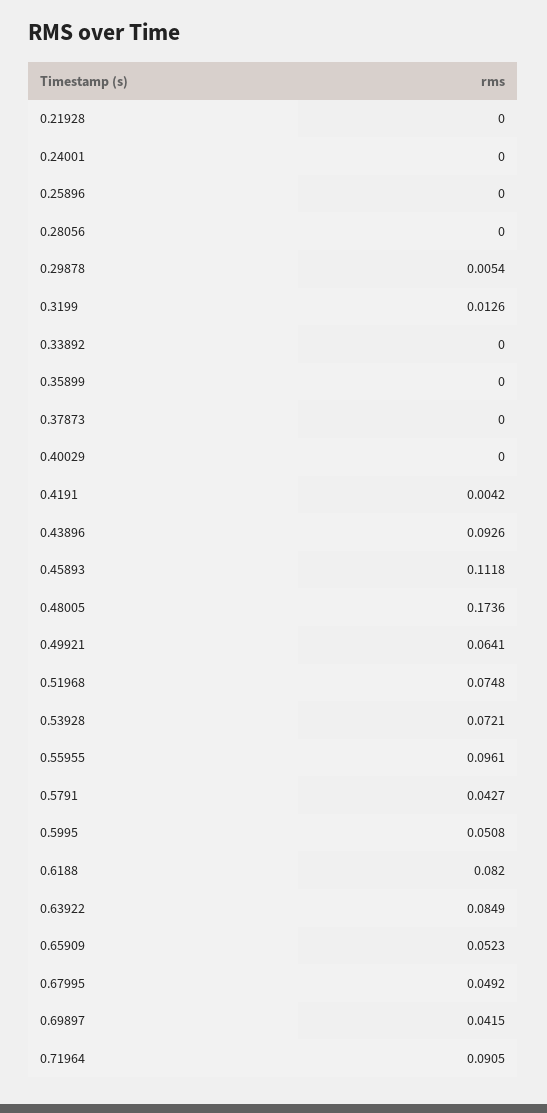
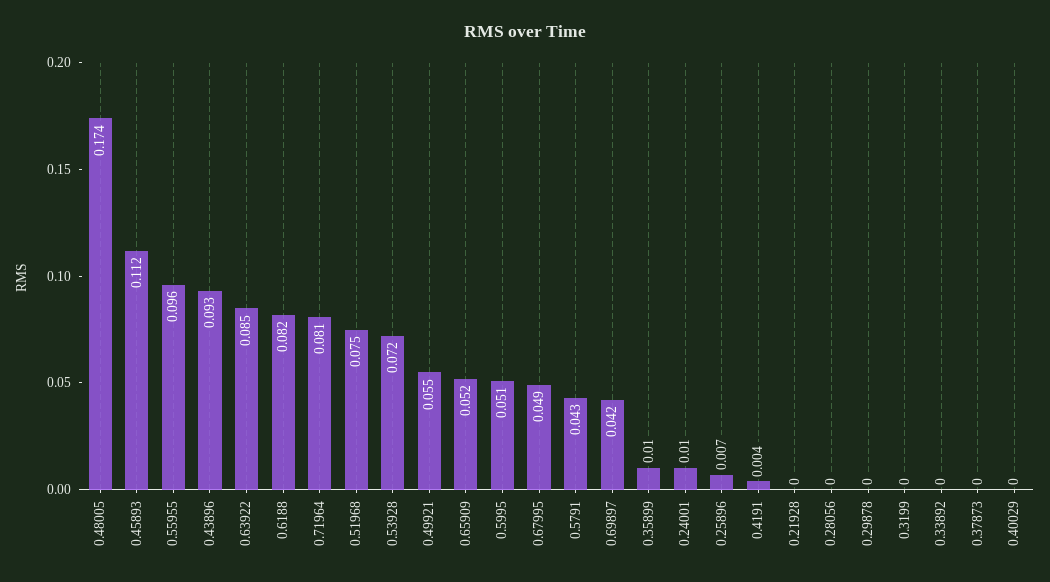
0.24001: 0 -> 0.01
0.25896: 0 -> 0.007
0.29878: 0.0054 -> 0
0.3199: 0.0126 -> 0
0.35899: 0 -> 0.01
0.49921: 0.0641 -> 0.055
0.71964: 0.0905 -> 0.081

